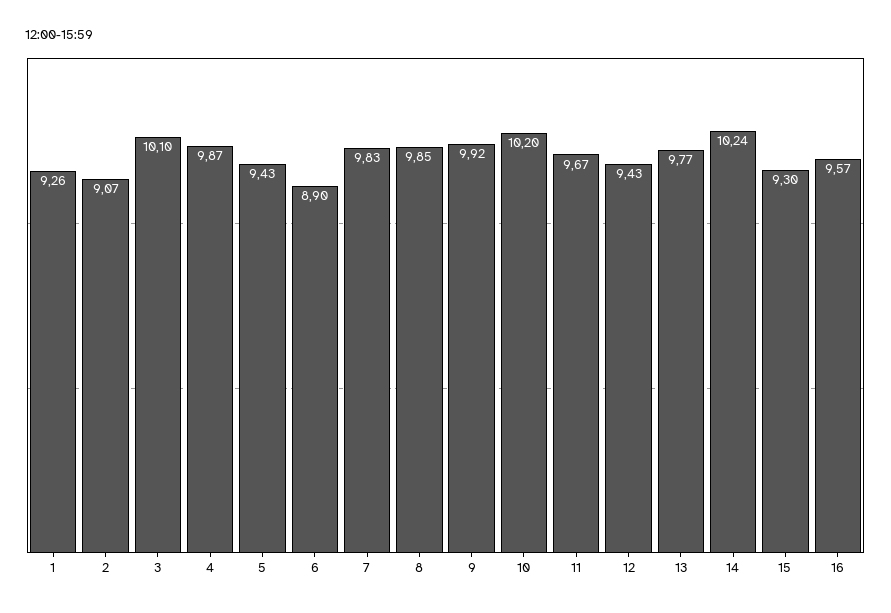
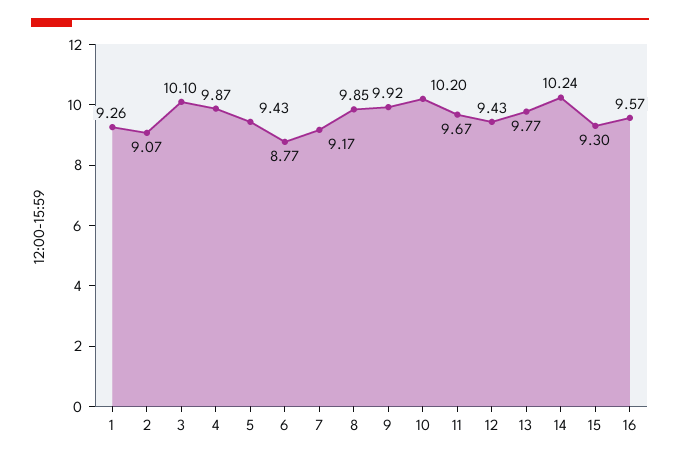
6: 8.9 -> 8.77
7: 9.83 -> 9.17

